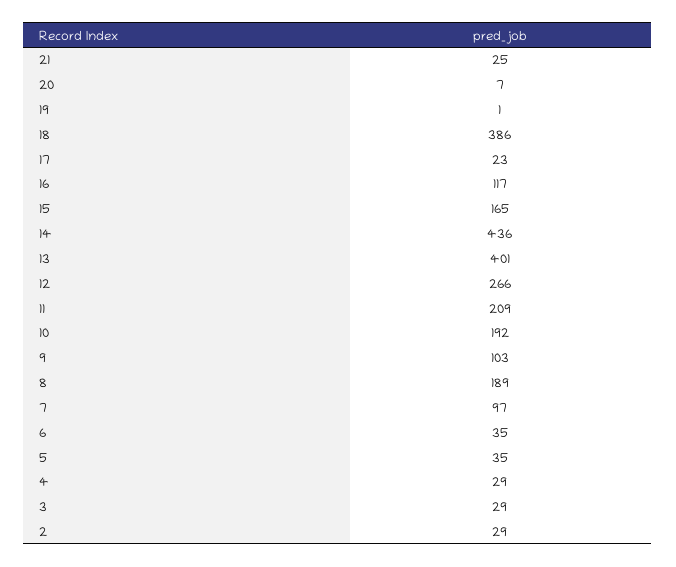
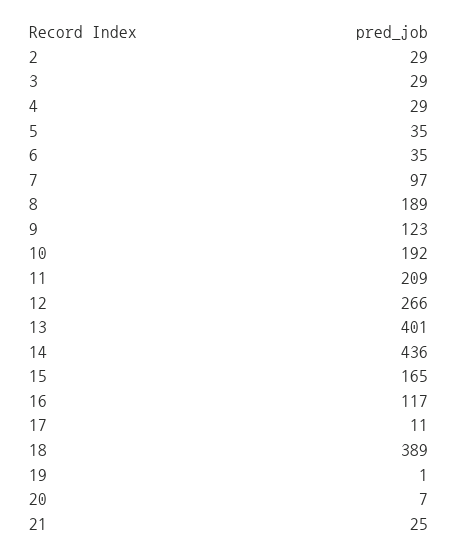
18: 386 -> 389
17: 23 -> 11
9: 103 -> 123

